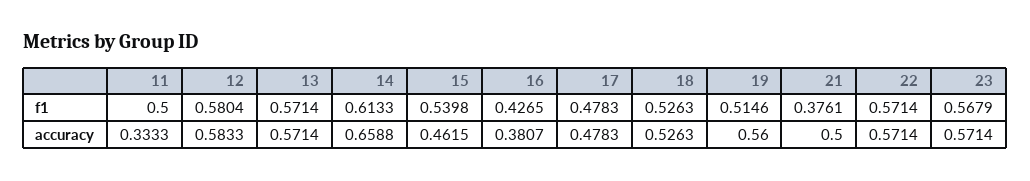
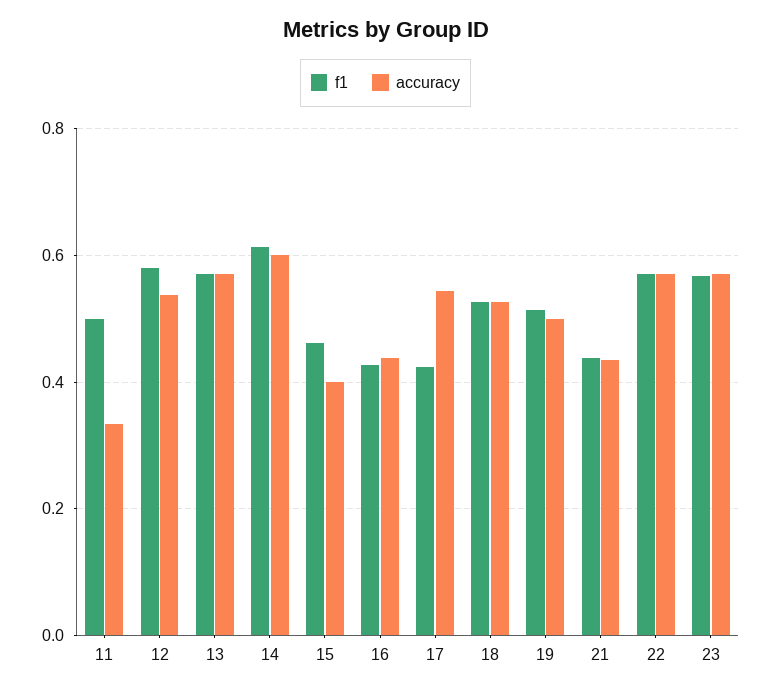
f1, 15: 0.5398 -> 0.46
f1, 17: 0.4783 -> 0.42
f1, 21: 0.3761 -> 0.44
accuracy, 12: 0.5833 -> 0.54
accuracy, 14: 0.6588 -> 0.6
accuracy, 15: 0.4615 -> 0.4
accuracy, 16: 0.3807 -> 0.44
accuracy, 17: 0.4783 -> 0.54
accuracy, 19: 0.56 -> 0.5
accuracy, 21: 0.5 -> 0.44

